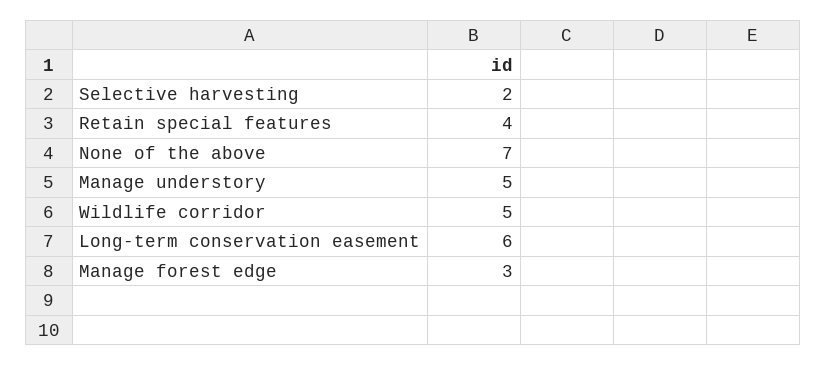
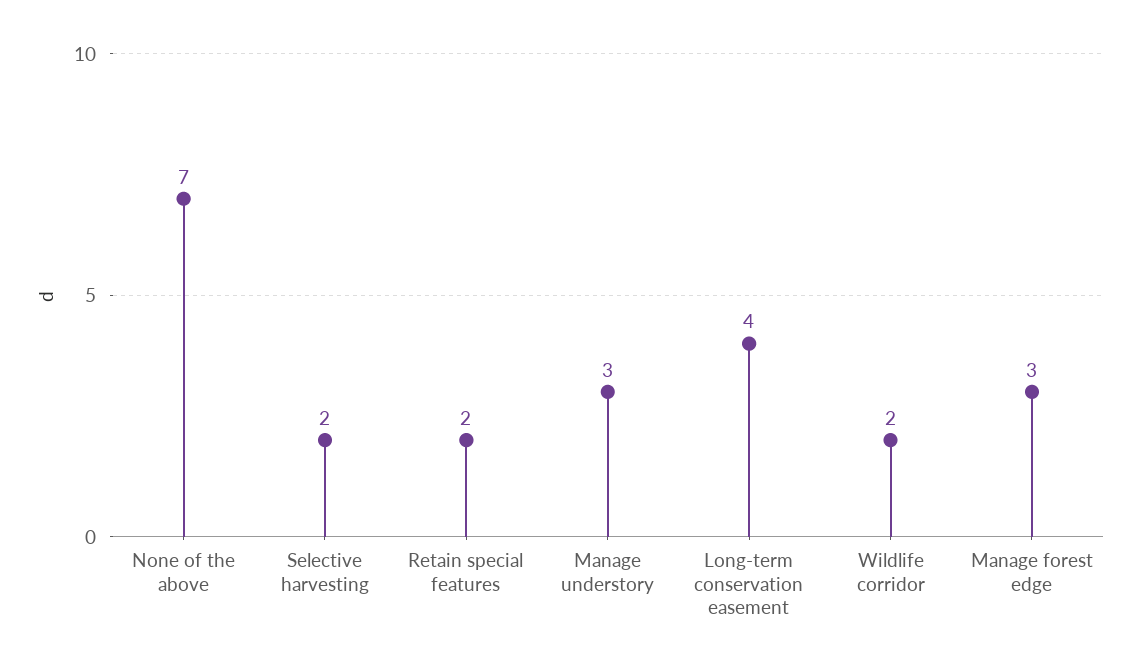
Retain special features: 4 -> 2
Manage understory: 5 -> 3
Wildlife corridor: 5 -> 2
Long-term conservation easement: 6 -> 4

